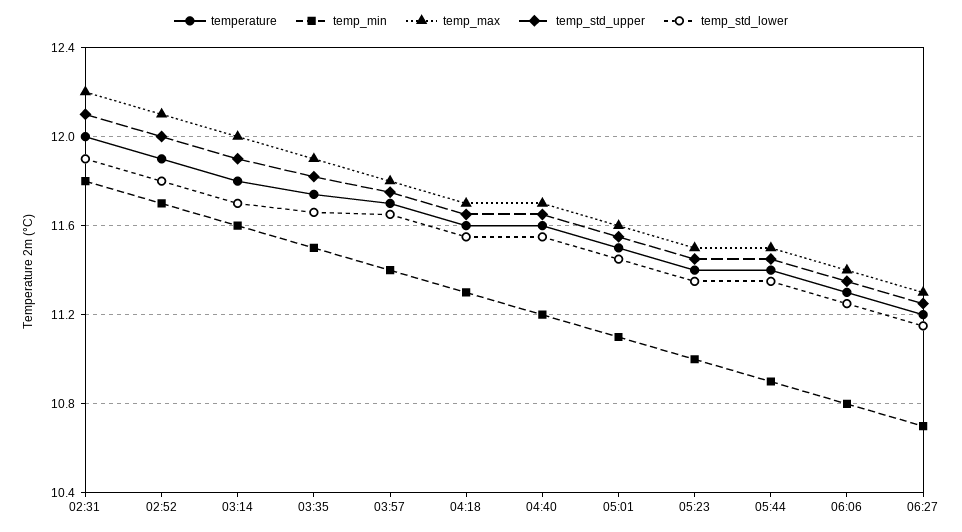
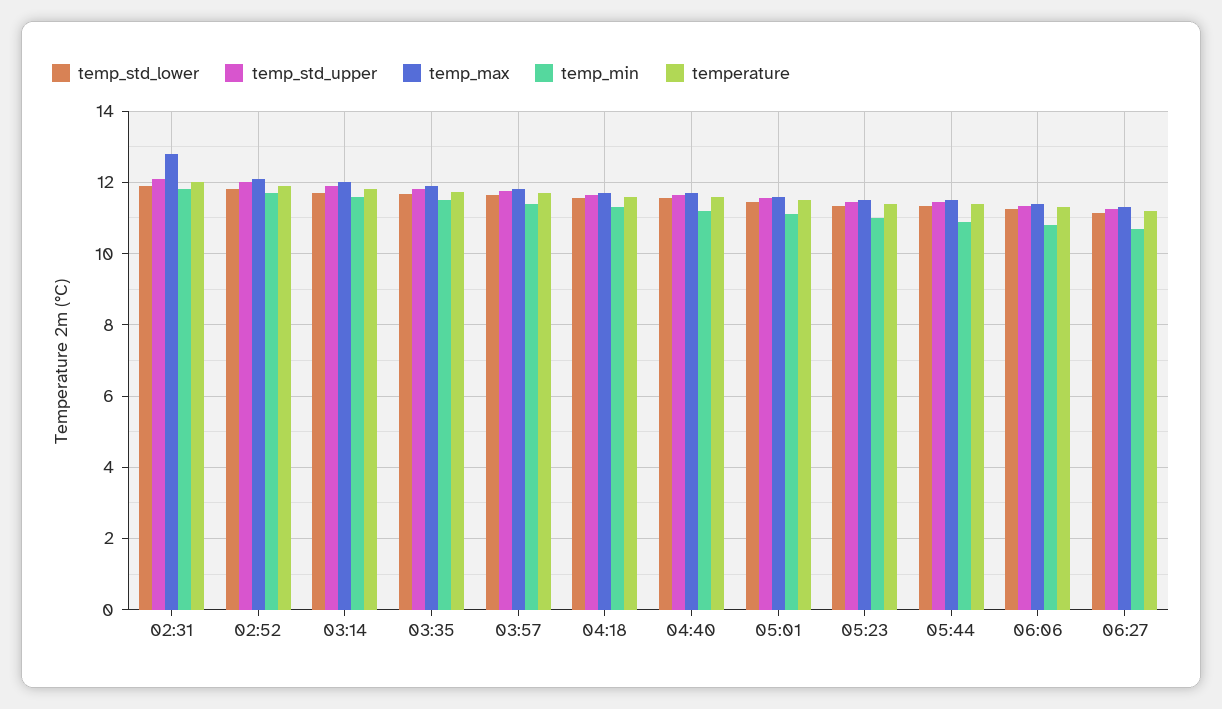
temp_max, 02:31: 12.2 -> 12.8

